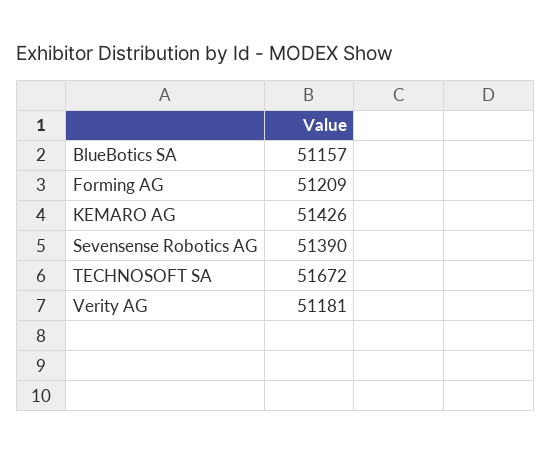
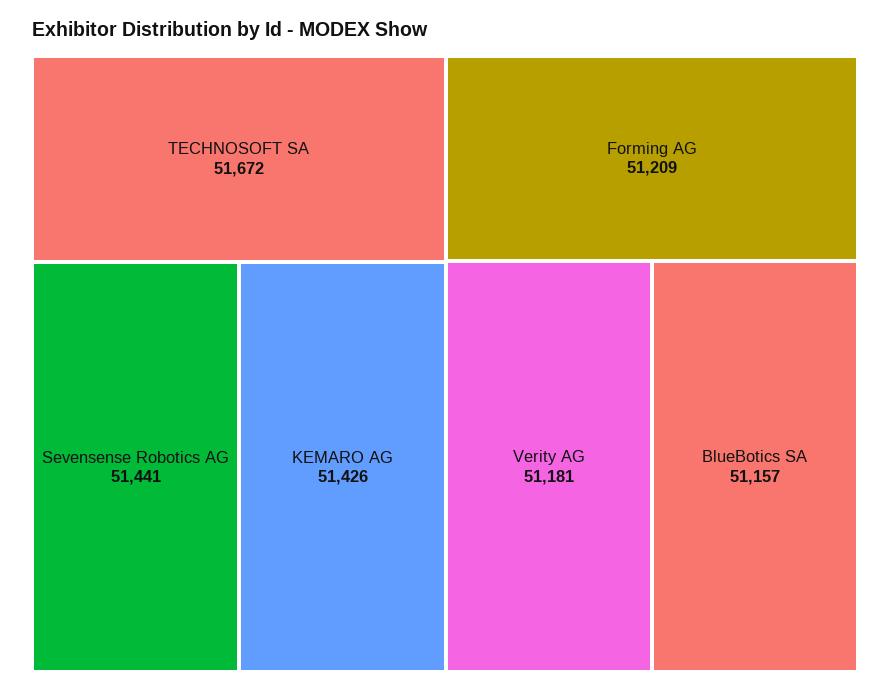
Sevensense Robotics AG: 51390 -> 51441

